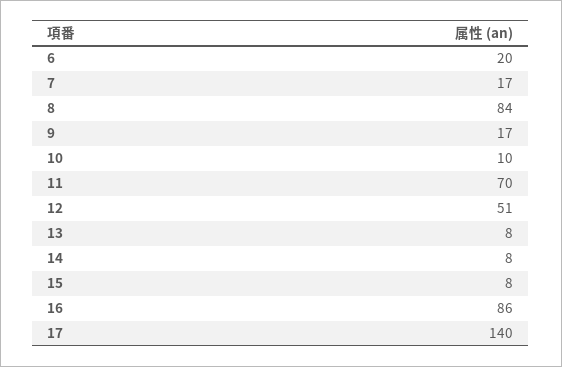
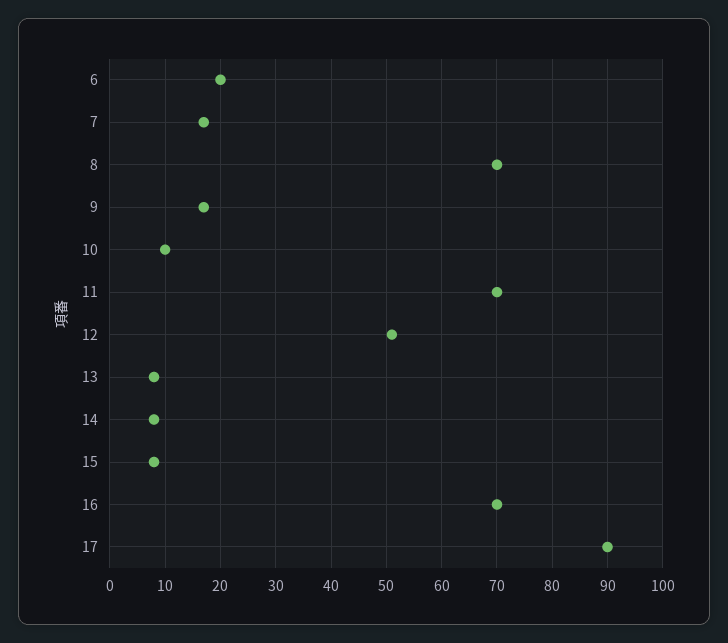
8: 84 -> 70
16: 86 -> 70
17: 140 -> 90

